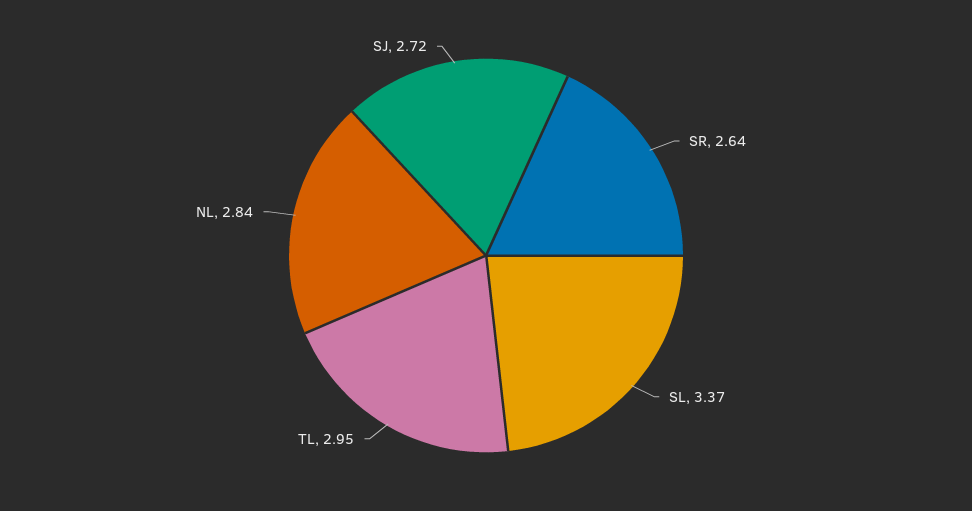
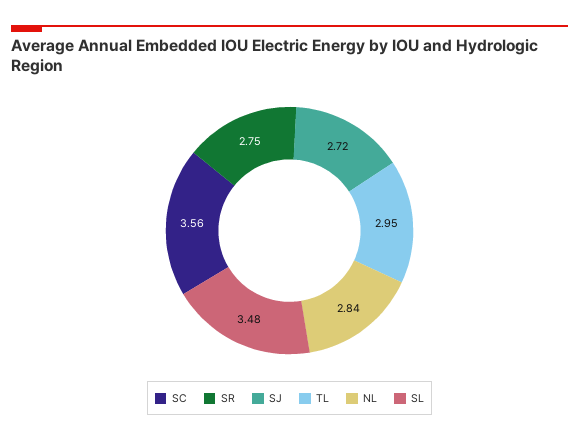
SR: 2.64 -> 2.75
SL: 3.37 -> 3.48
SC: none -> 3.56

